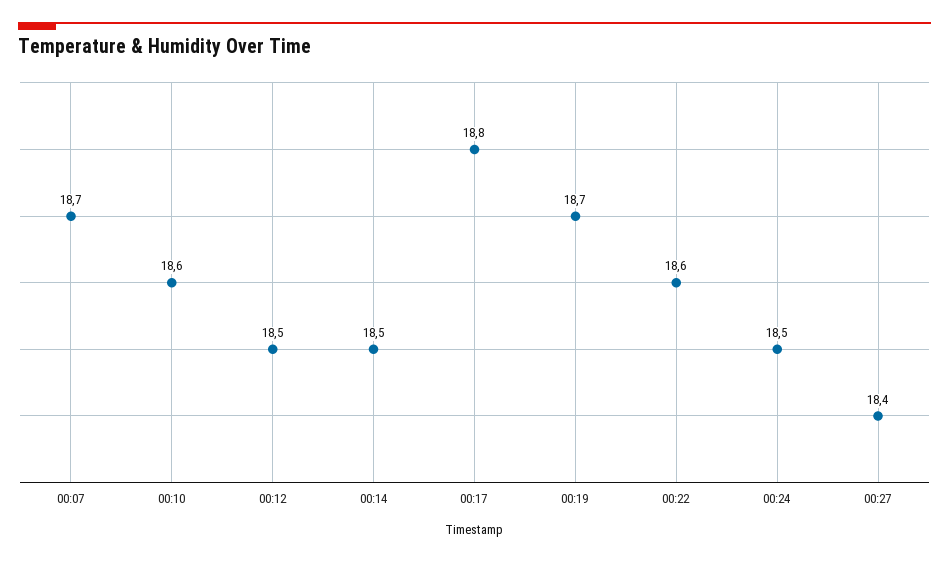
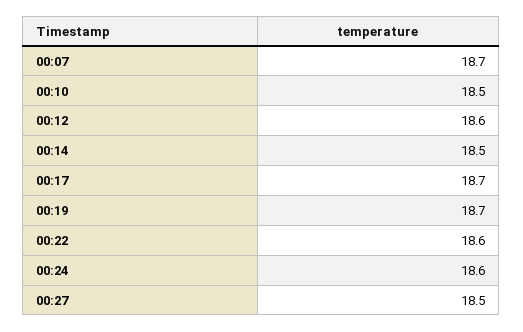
00:10: 18.6 -> 18.5
00:12: 18.5 -> 18.6
00:17: 18.8 -> 18.7
00:24: 18.5 -> 18.6
00:27: 18.4 -> 18.5

